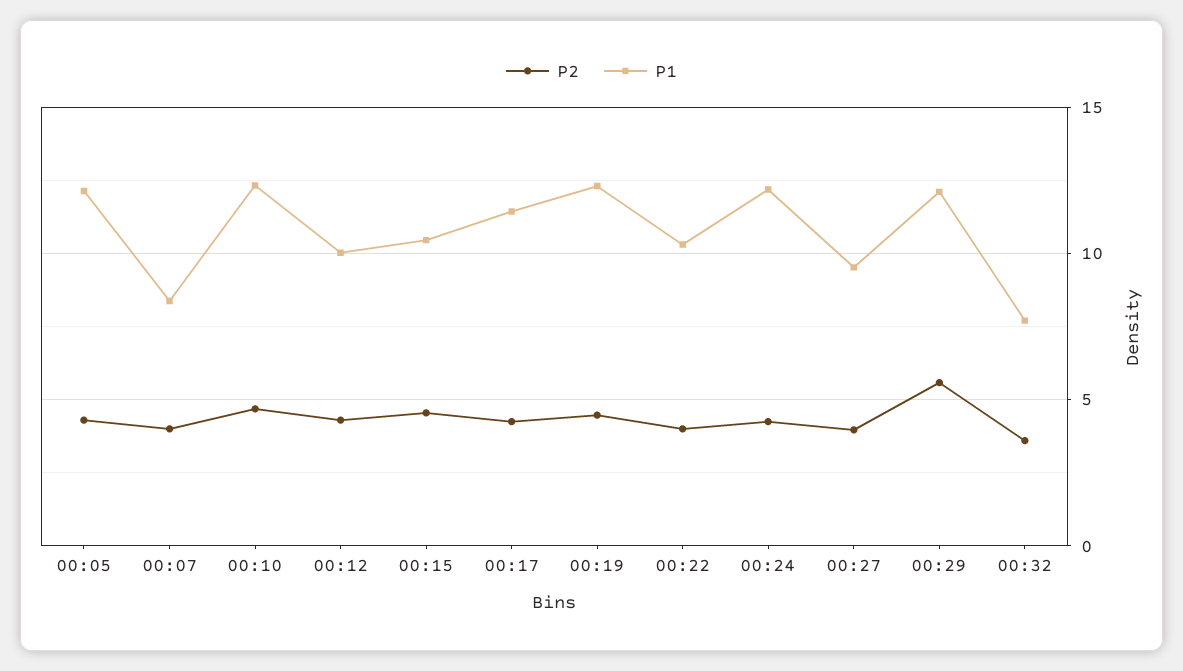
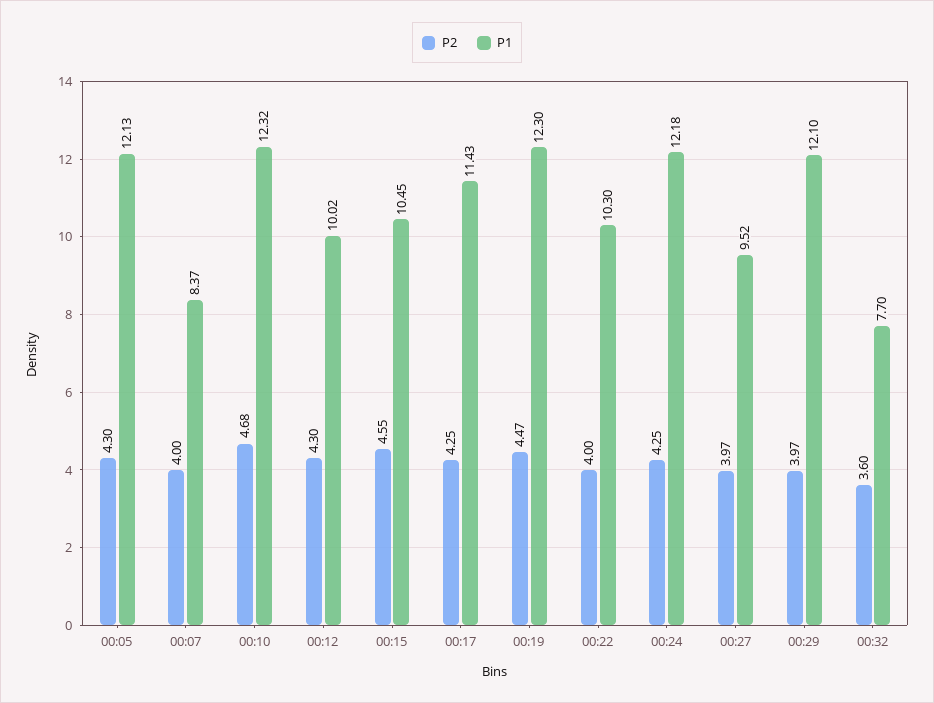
P2, 00:29: 5.5 -> 3.97

